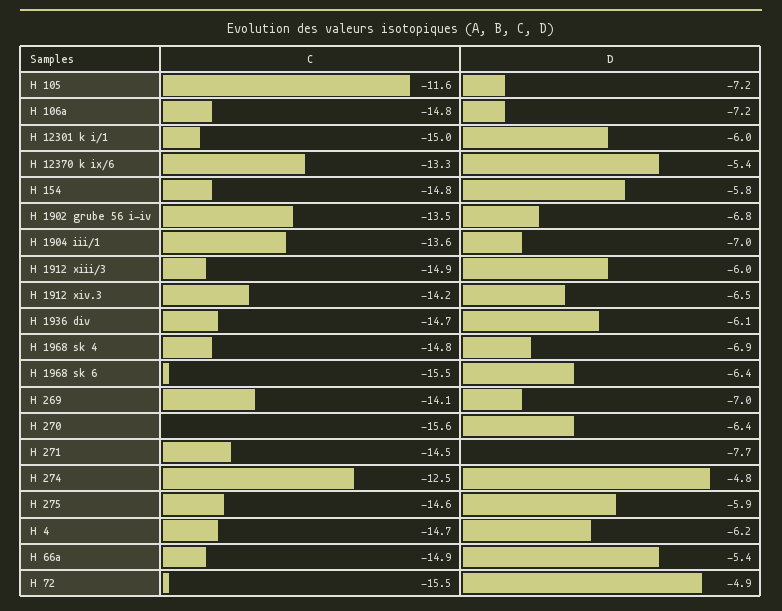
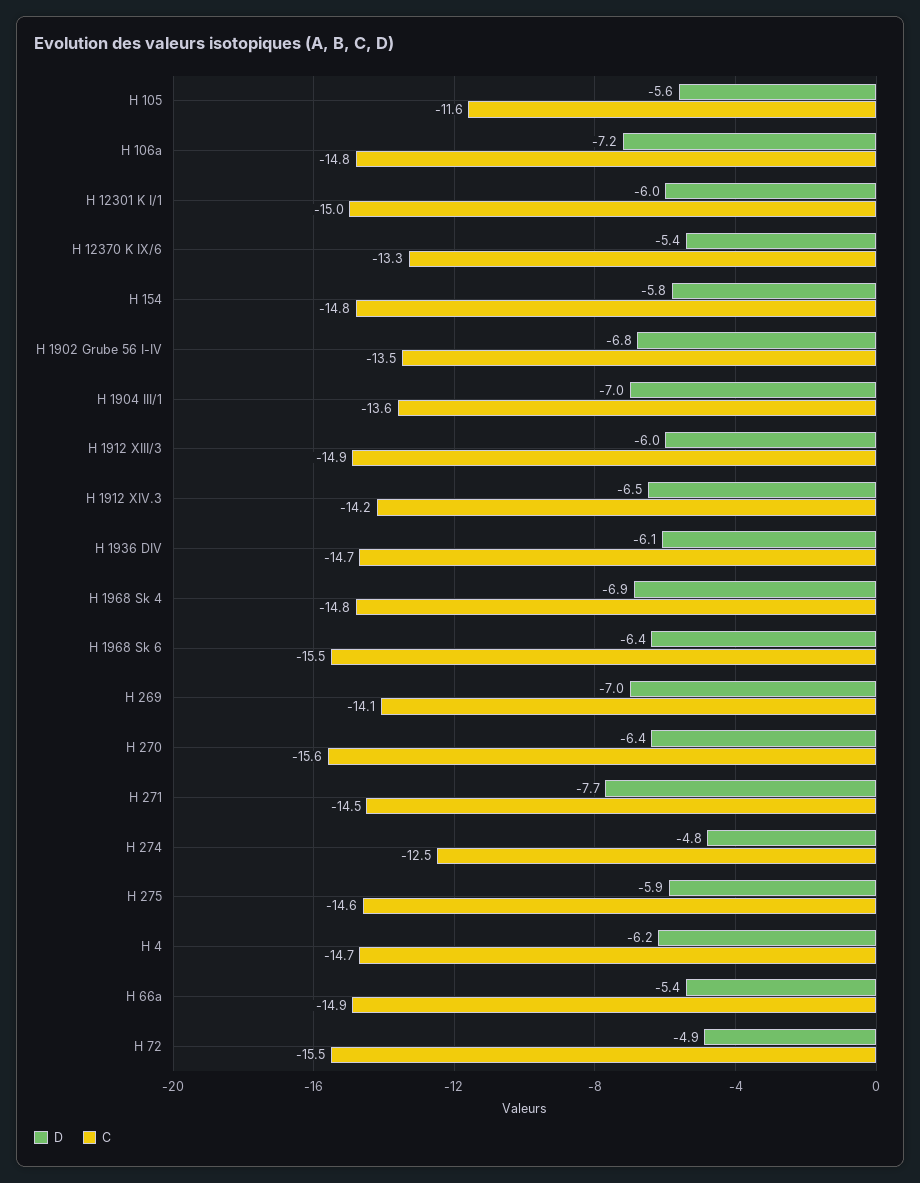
D, H 105: -7.2 -> -5.6

